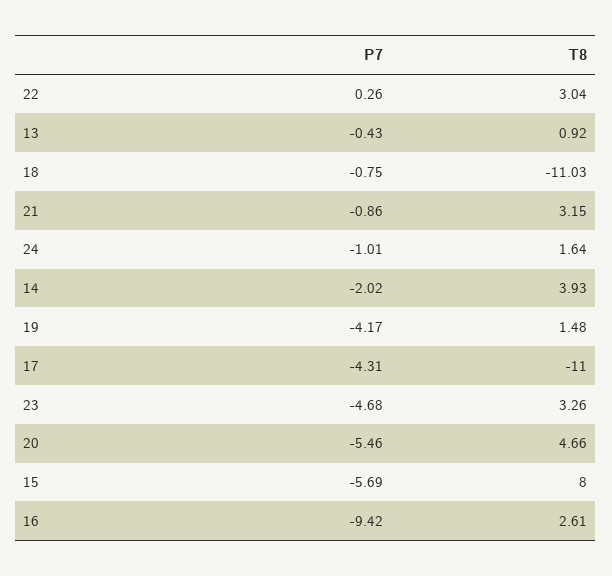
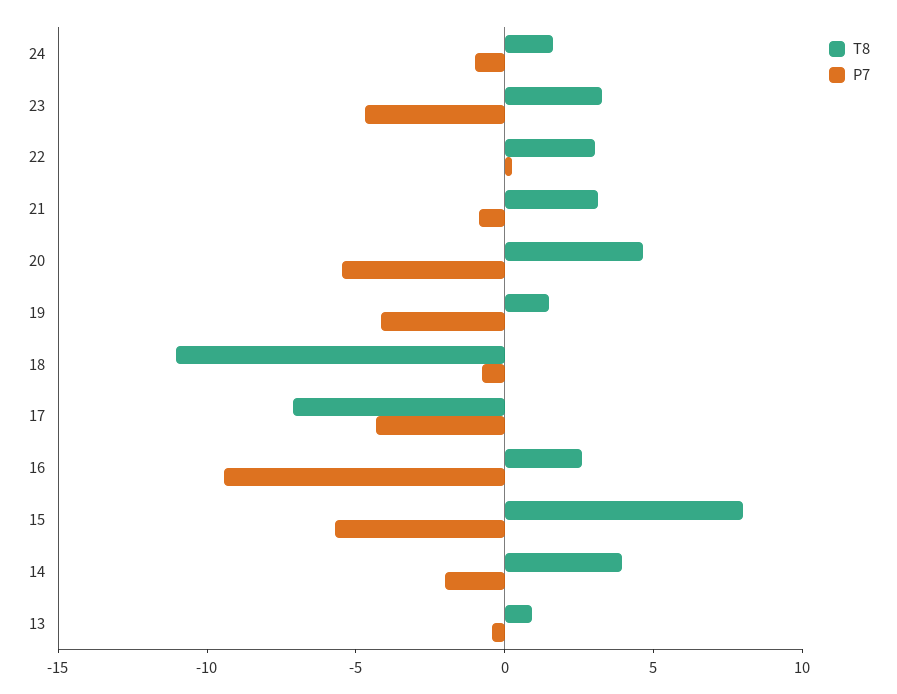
T8, 17: -11 -> -7

